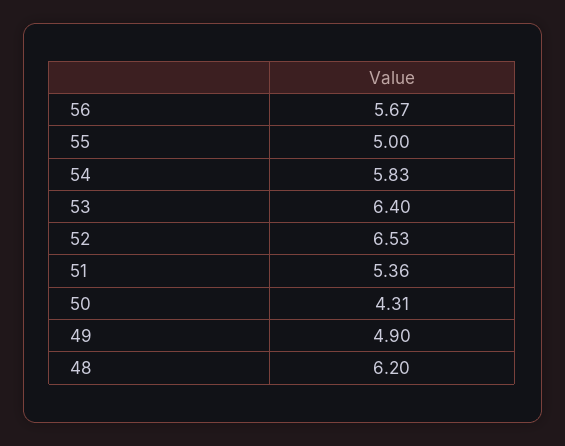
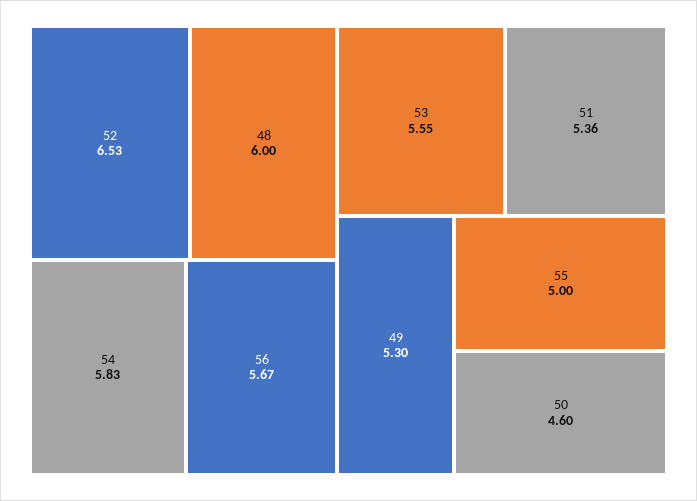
53: 6.4 -> 5.55
50: 4.31 -> 4.6
49: 4.9 -> 5.3
48: 6.2 -> 6

